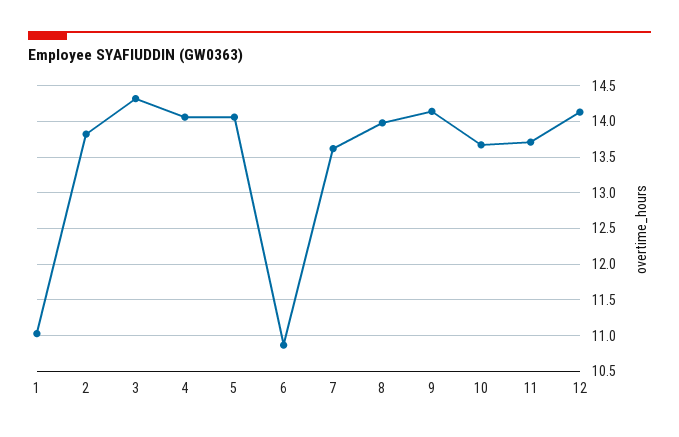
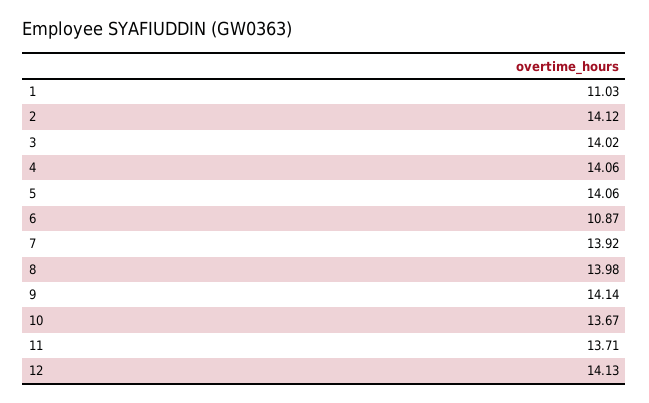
2: 13.8 -> 14.12
3: 14.3 -> 14.02
7: 13.6 -> 13.92

